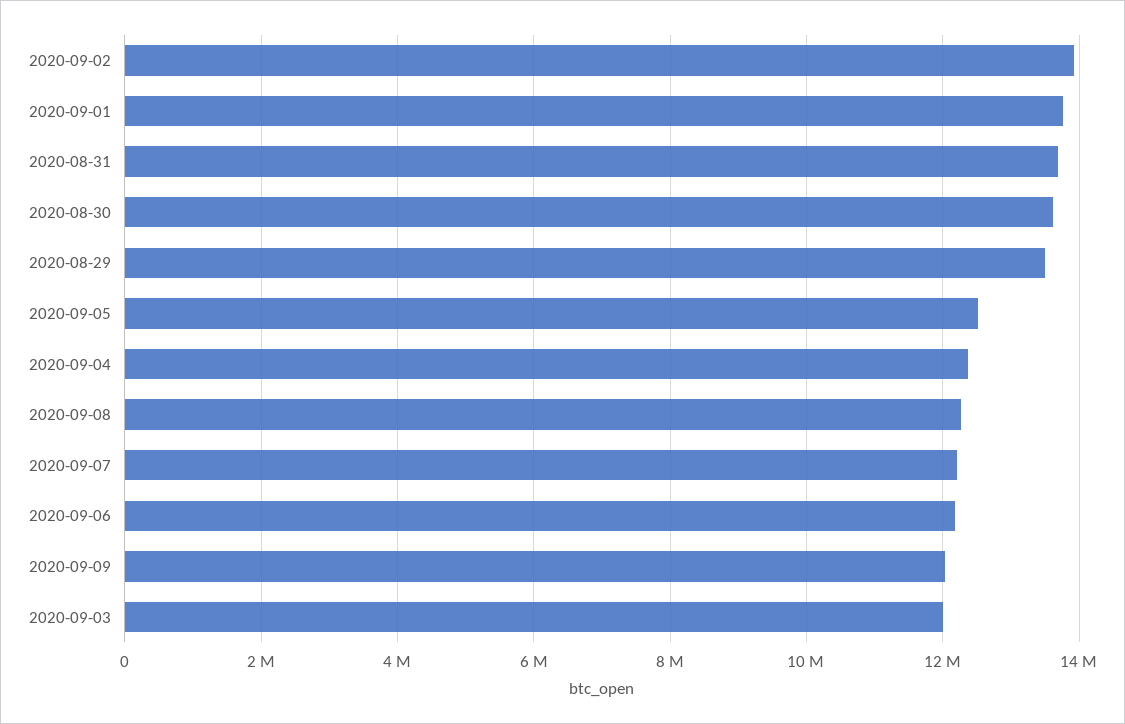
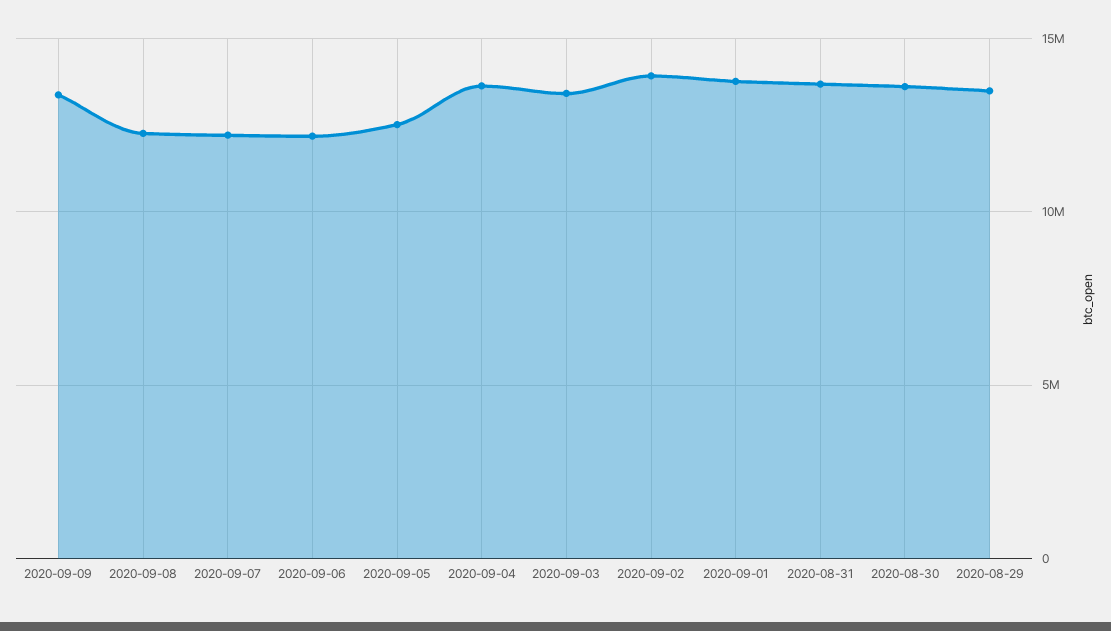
2020-09-04: 12400000 -> 13500000
2020-09-09: 12000000 -> 13500000
2020-09-03: 12000000 -> 13500000

